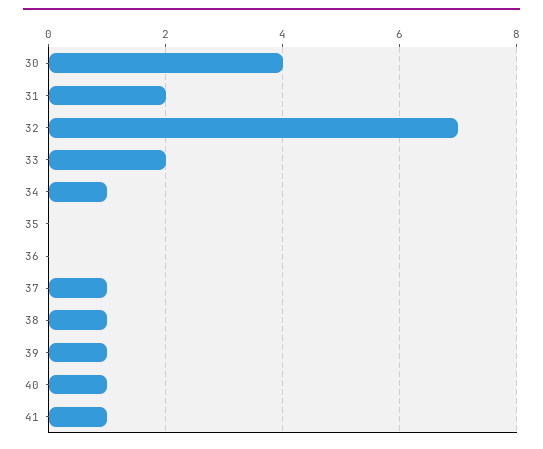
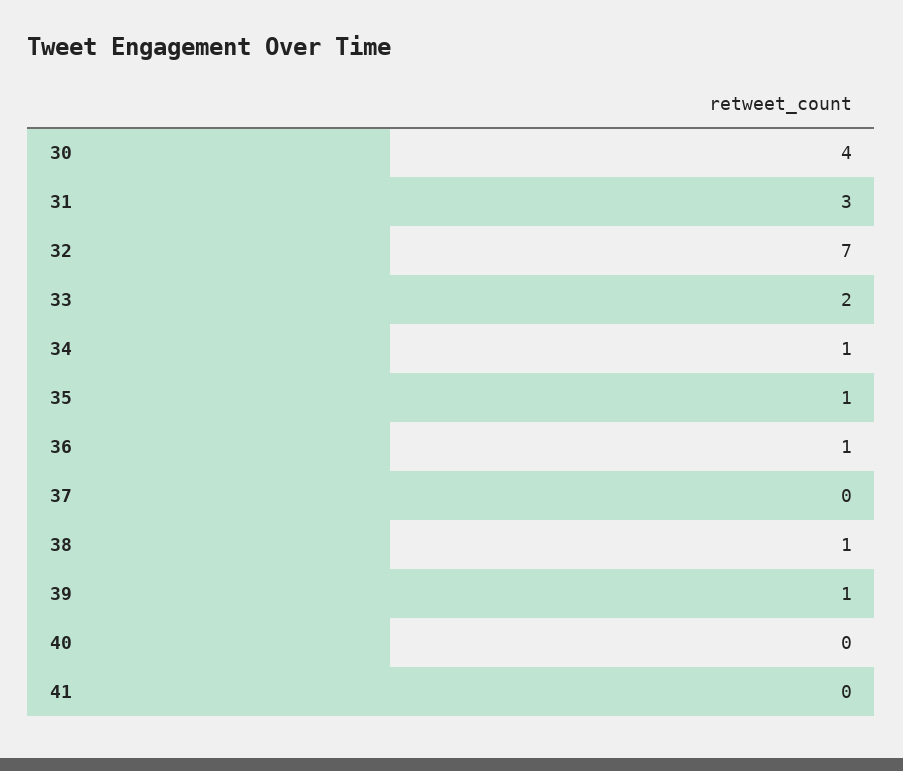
31: 2 -> 3
35: 0 -> 1
36: 0 -> 1
37: 1 -> 0
40: 1 -> 0
41: 1 -> 0

